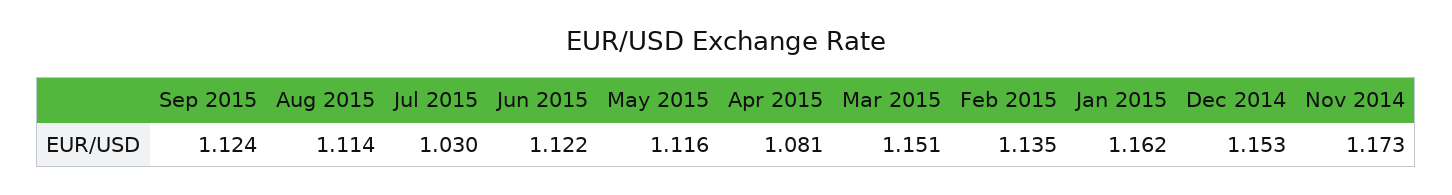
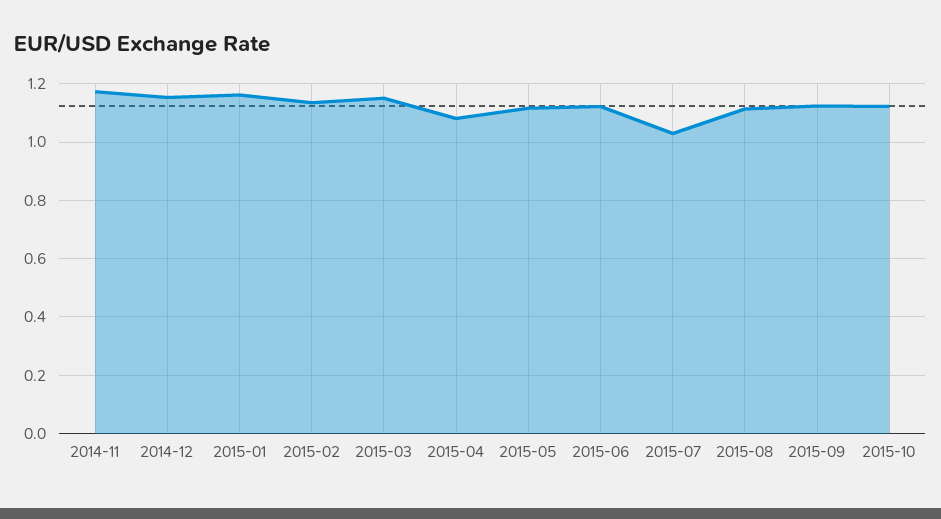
2015-10: none -> 1.125

